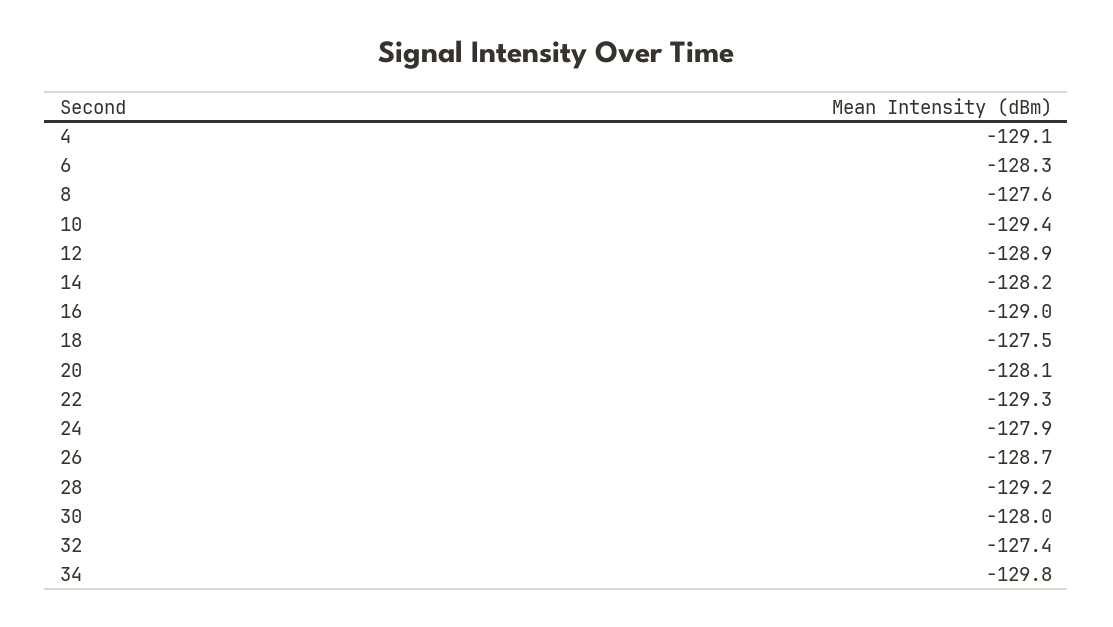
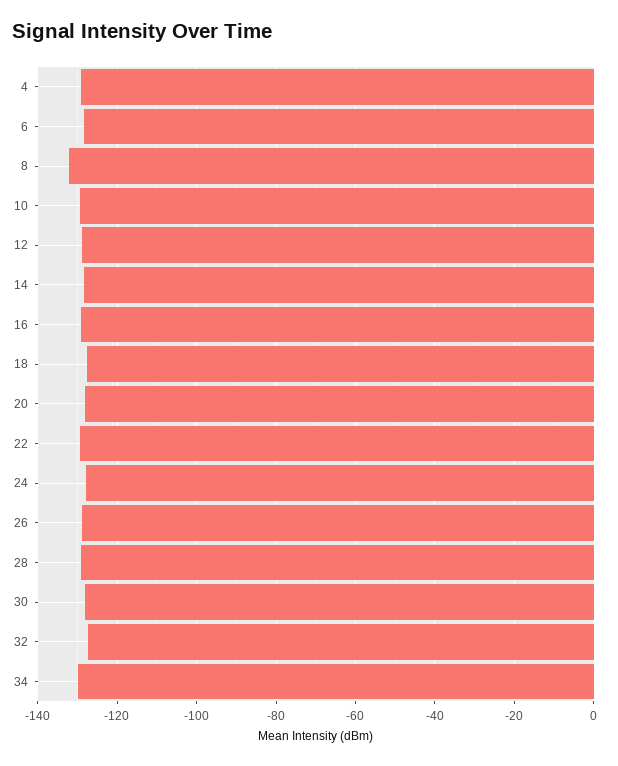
8: -127.6 -> -132

